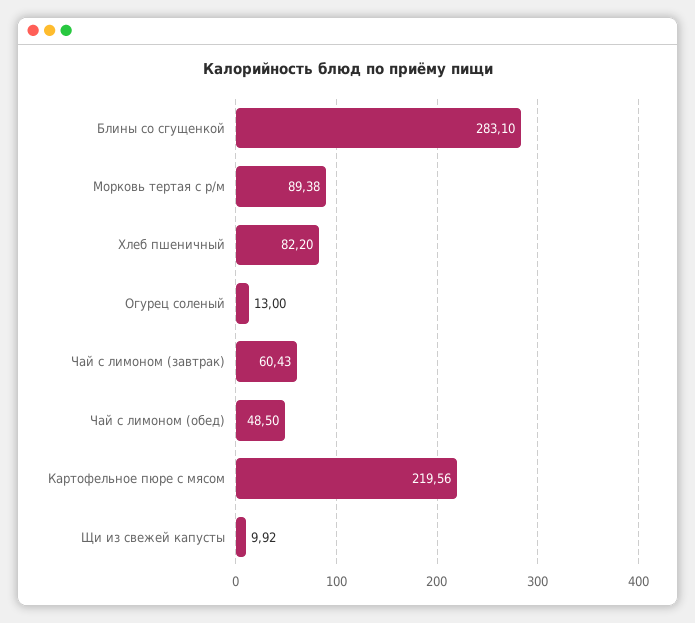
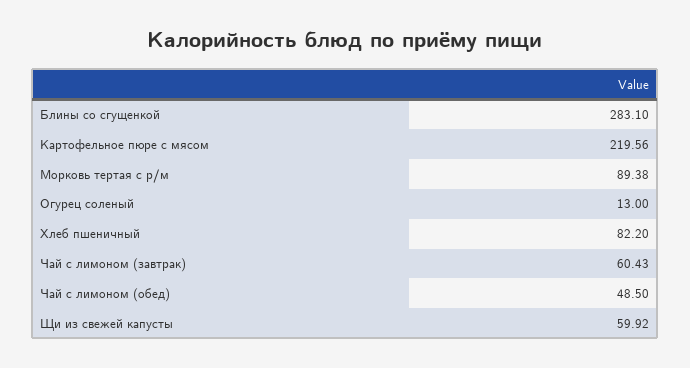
Щи из свежей капусты: 9.92 -> 59.92

